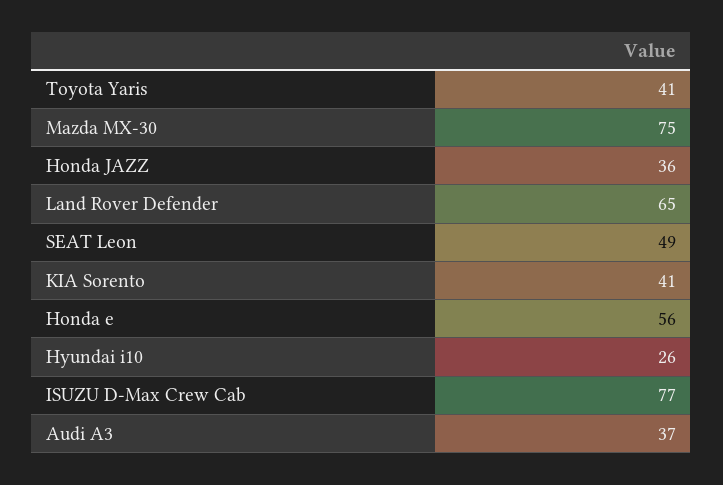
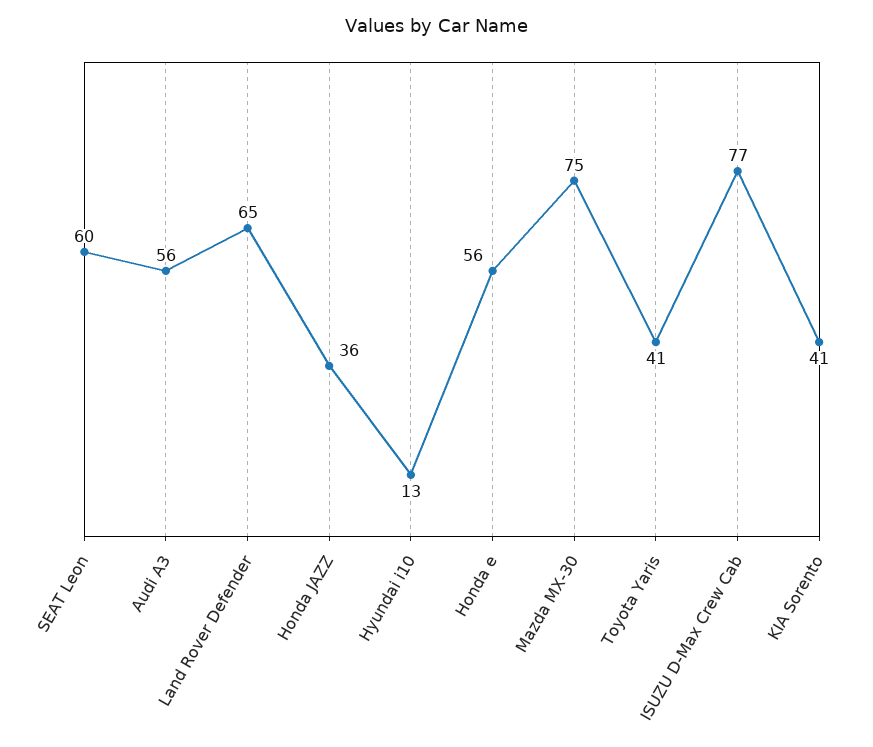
SEAT Leon: 49 -> 60
Hyundai i10: 26 -> 13
Audi A3: 37 -> 56

